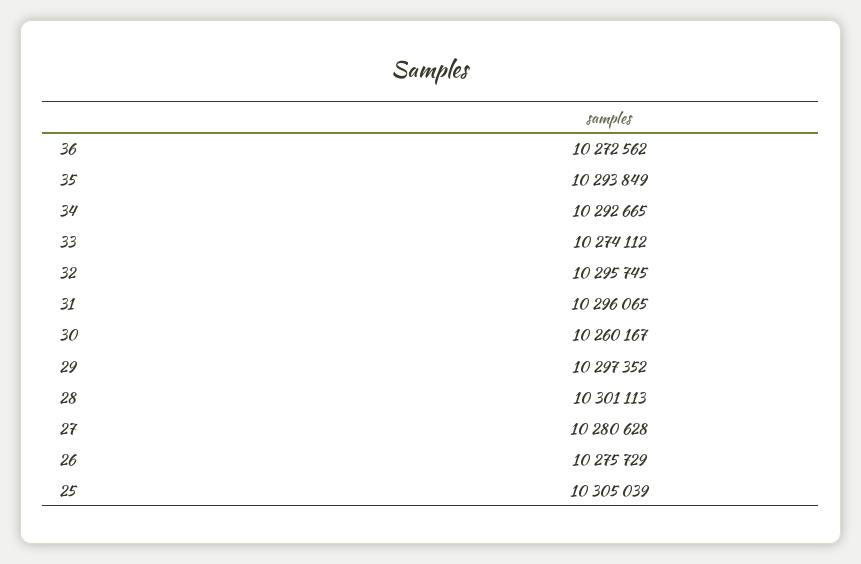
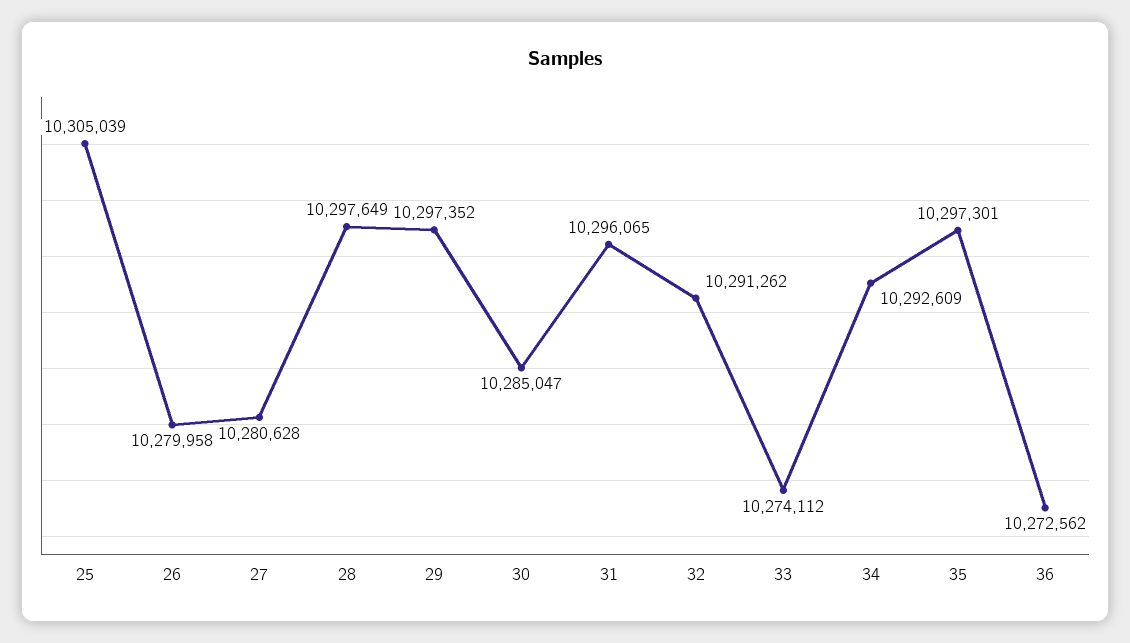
35: 10293849 -> 10297301
34: 10292665 -> 10292609
32: 10295745 -> 10291262
30: 10260167 -> 10285047
28: 10301113 -> 10297649
26: 10275729 -> 10279958

